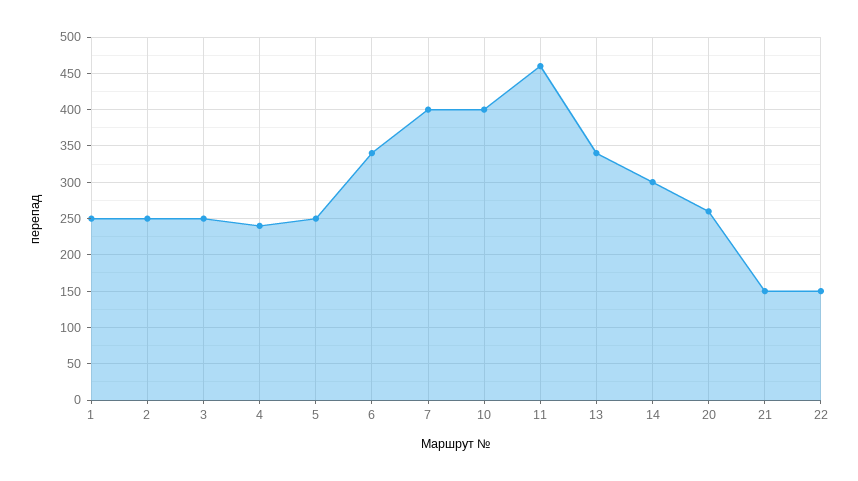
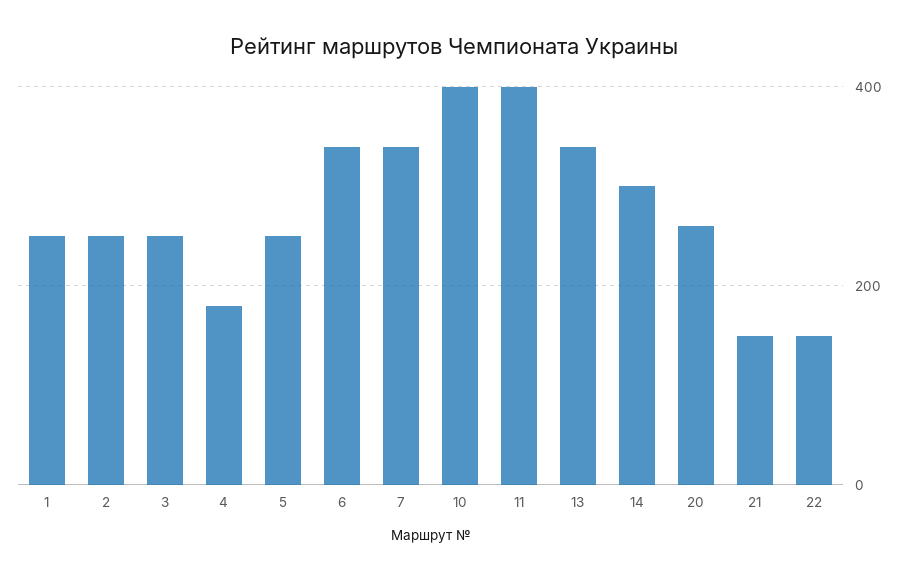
4: 240 -> 180
7: 400 -> 340
11: 460 -> 400

